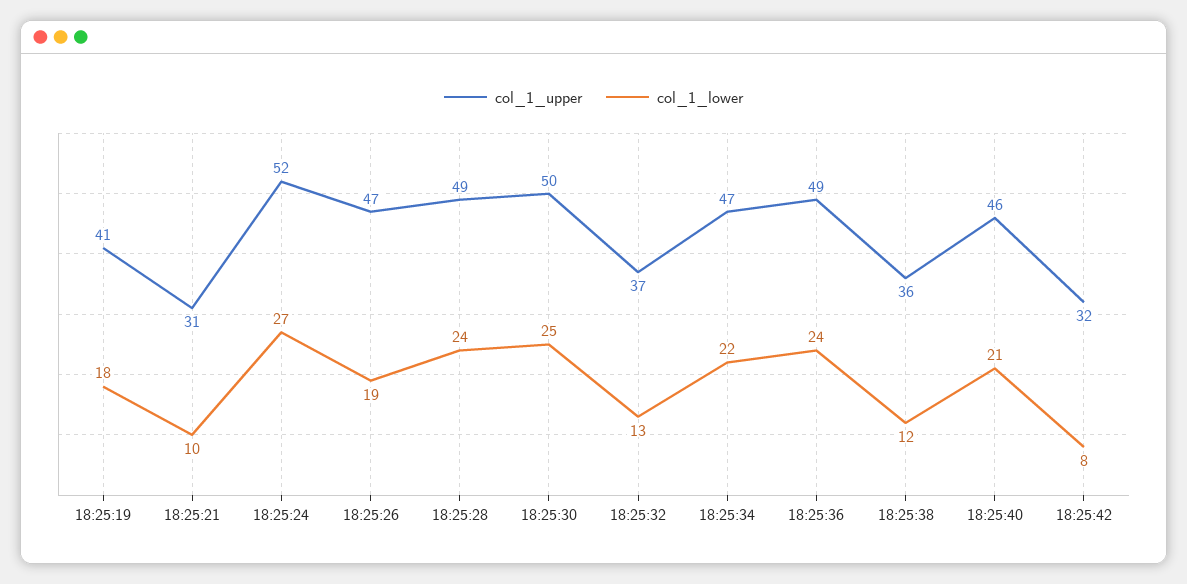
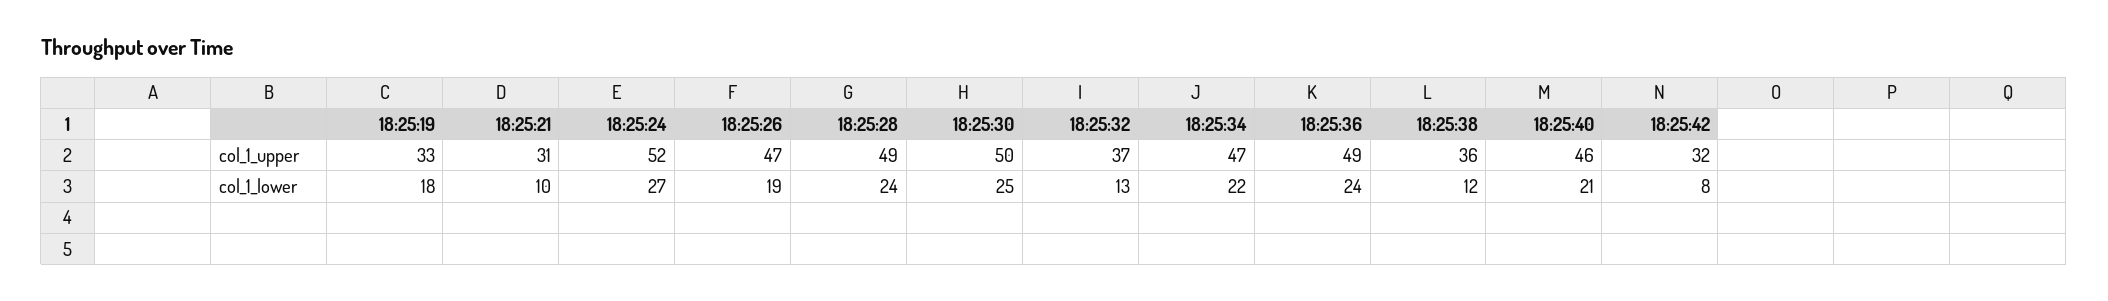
col_1_upper, 18:25:19: 41 -> 33

